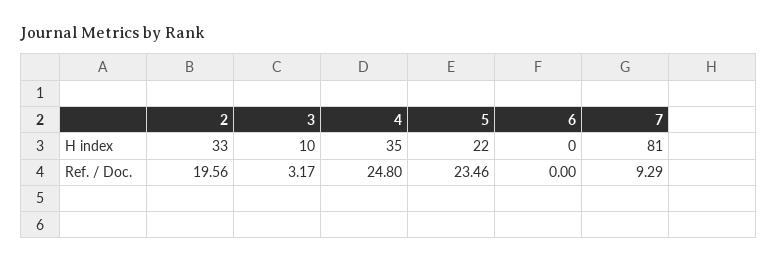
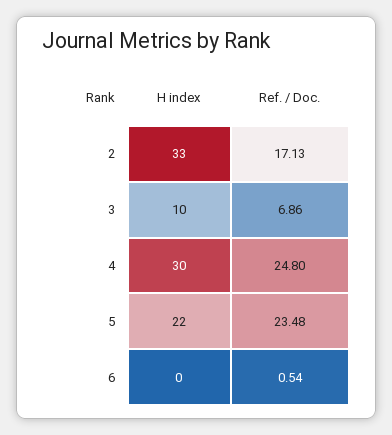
4, H index: 35 -> 30
7, H index: 81 -> none
2, Ref. / Doc.: 19.56 -> 17.13
3, Ref. / Doc.: 3.17 -> 6.86
5, Ref. / Doc.: 23.46 -> 23.48
6, Ref. / Doc.: 0 -> 0.54
7, Ref. / Doc.: 9.29 -> none

